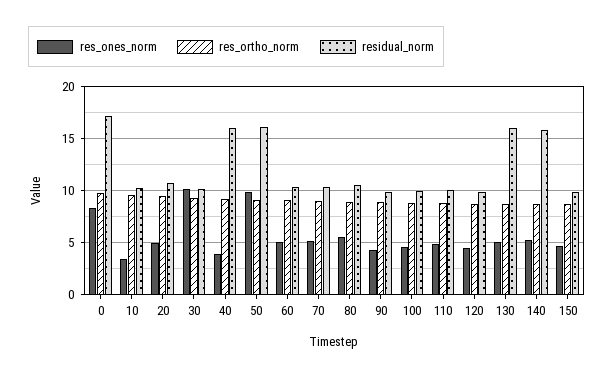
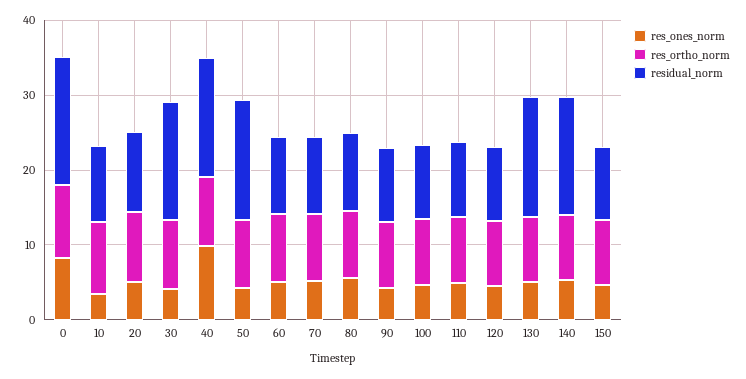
res_ones_norm, 30: 10 -> 4
residual_norm, 30: 10 -> 16
res_ones_norm, 40: 4 -> 10
res_ones_norm, 50: 10 -> 4

